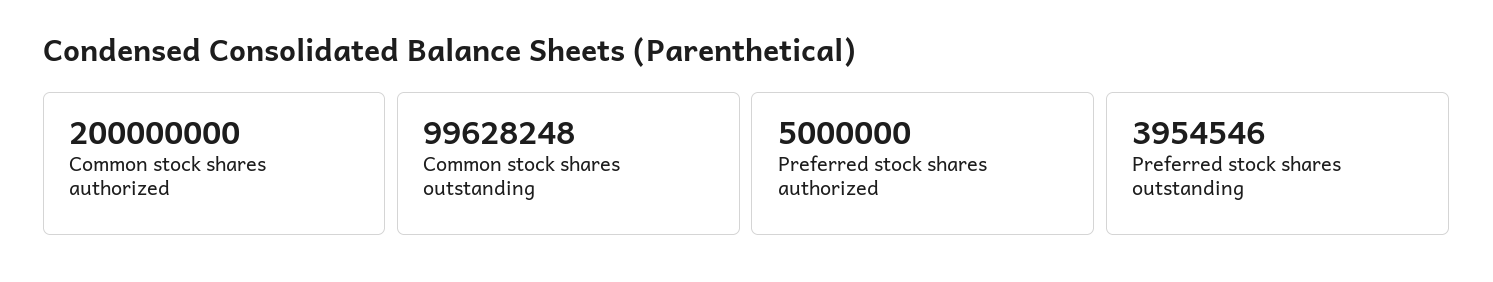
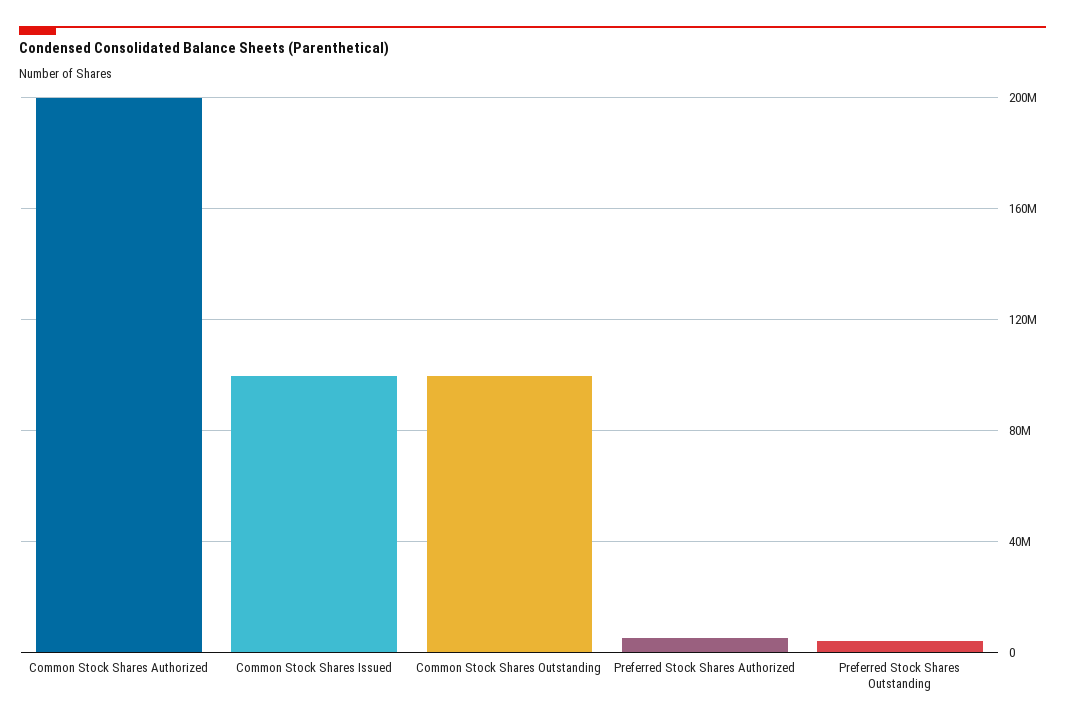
Common Stock Shares Issued: none -> 100000000

